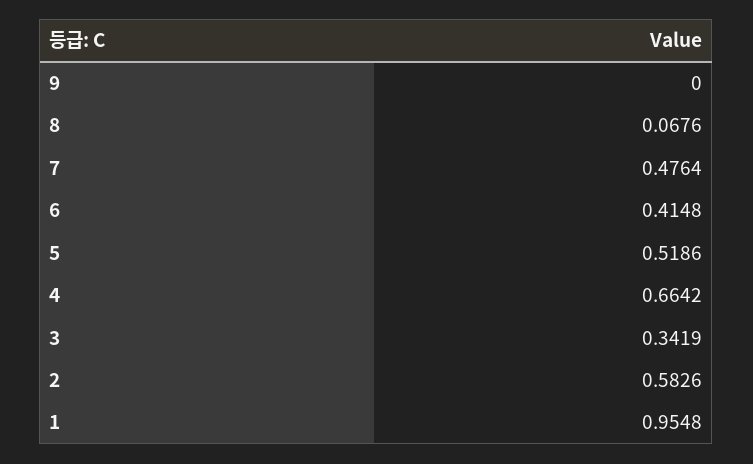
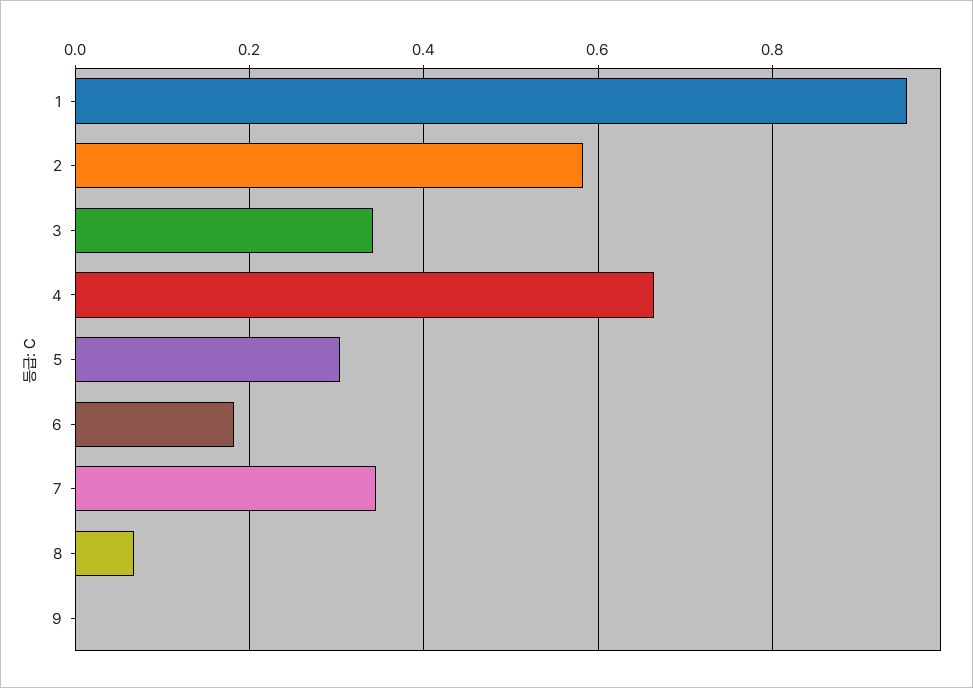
7: 0.4764 -> 0.34
6: 0.4148 -> 0.18
5: 0.5186 -> 0.3

